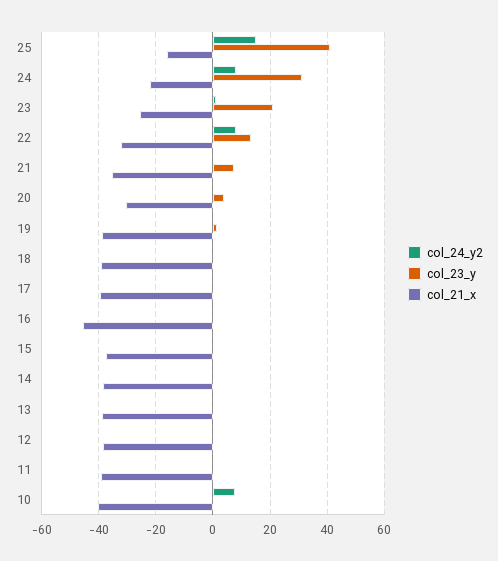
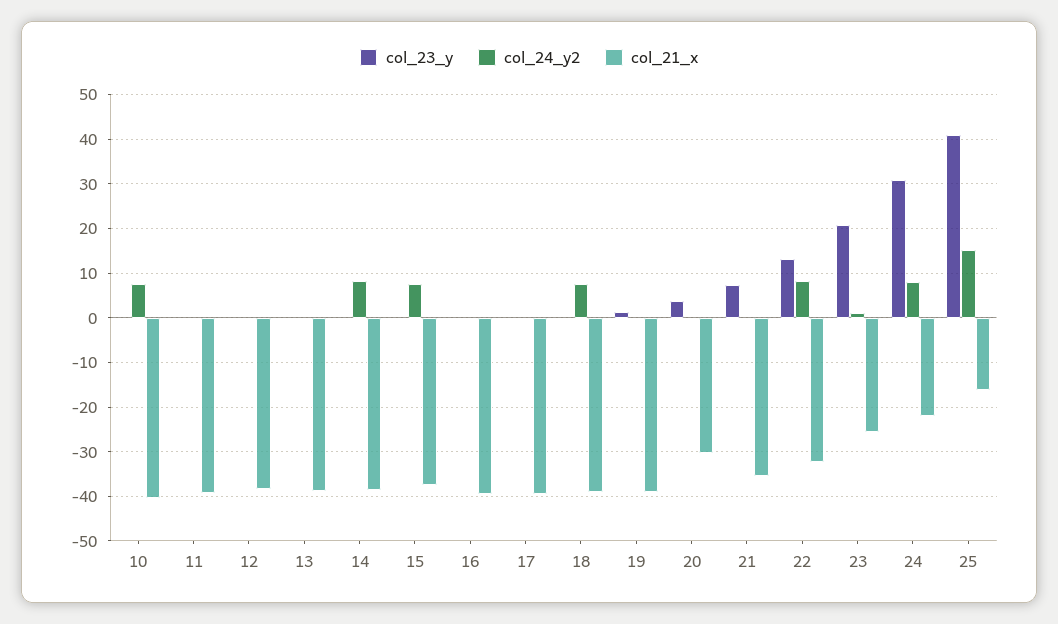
col_24_y2, 18: 0 -> 8
col_21_x, 16: -45 -> -40
col_24_y2, 15: 0 -> 8
col_24_y2, 14: 0 -> 8

